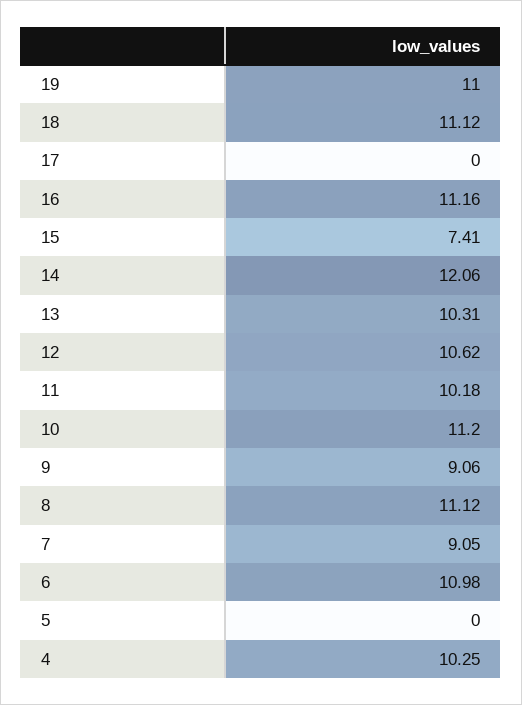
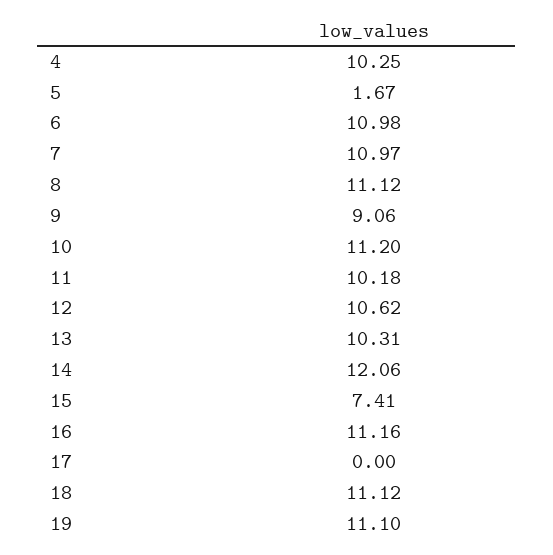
19: 11 -> 11.1
7: 9.05 -> 10.97
5: 0 -> 1.67

